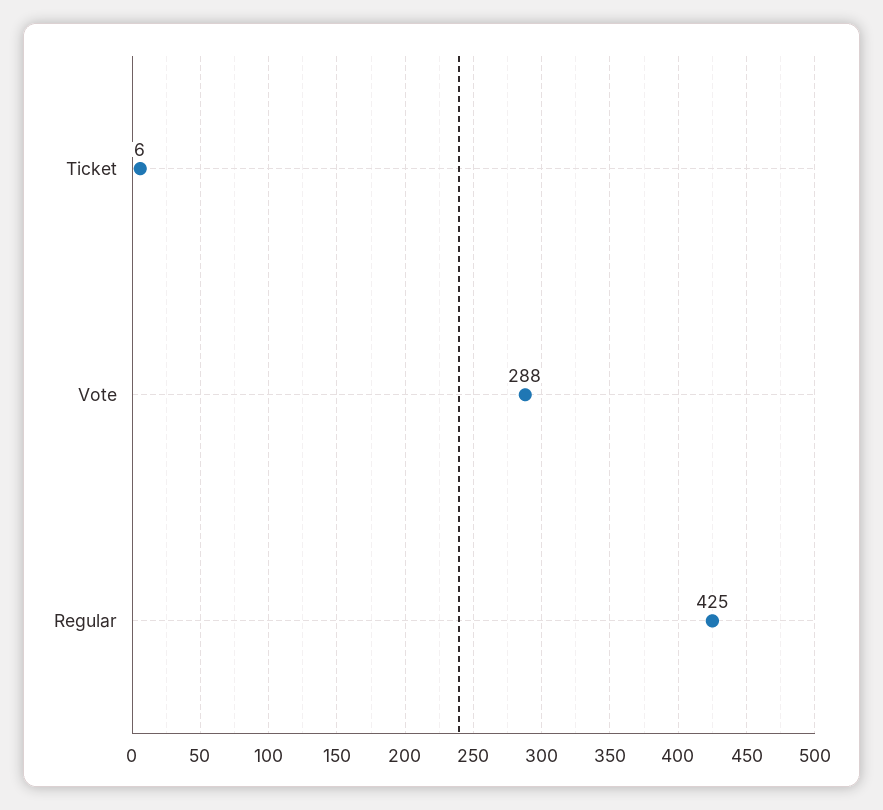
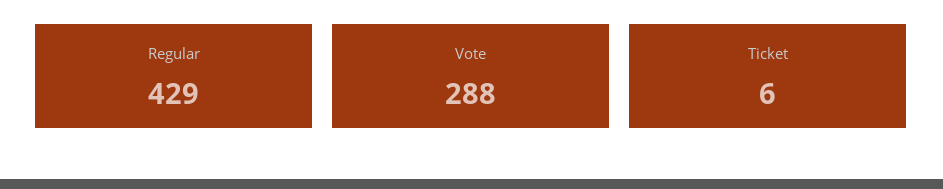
Regular: 425 -> 429

